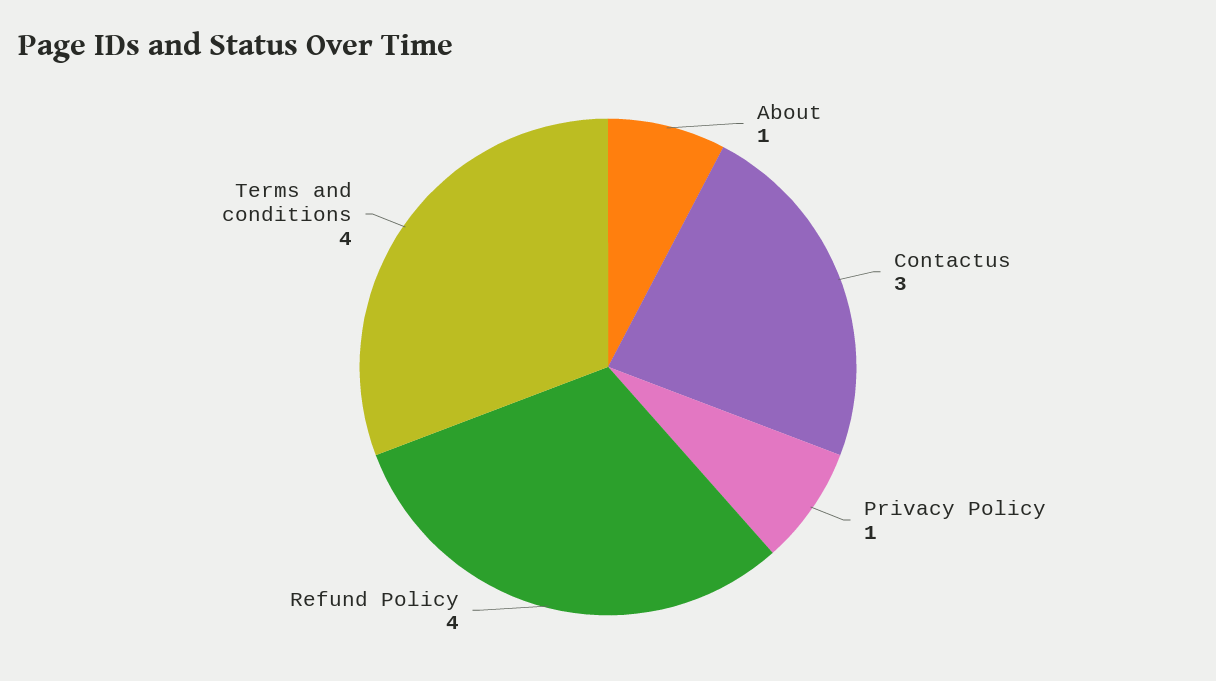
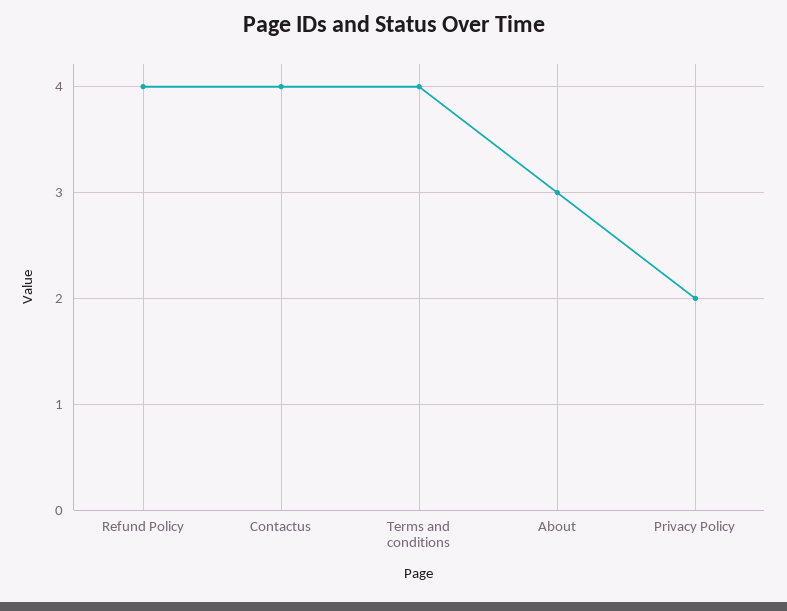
About: 1 -> 3
Contactus: 3 -> 4
Privacy Policy: 1 -> 2

